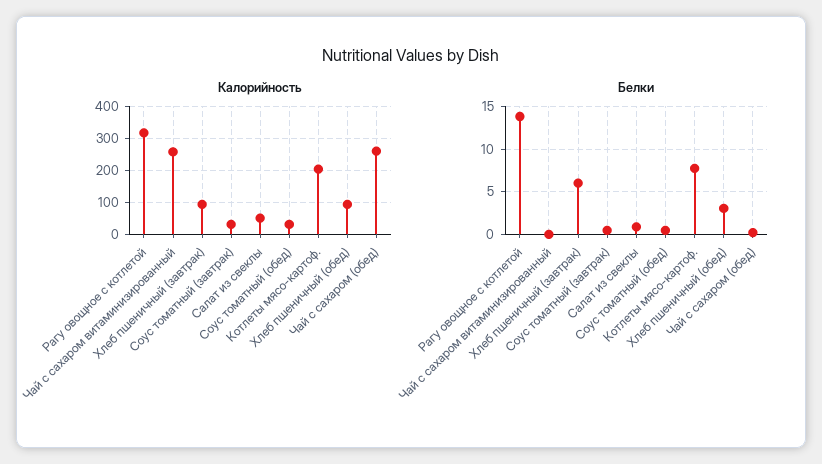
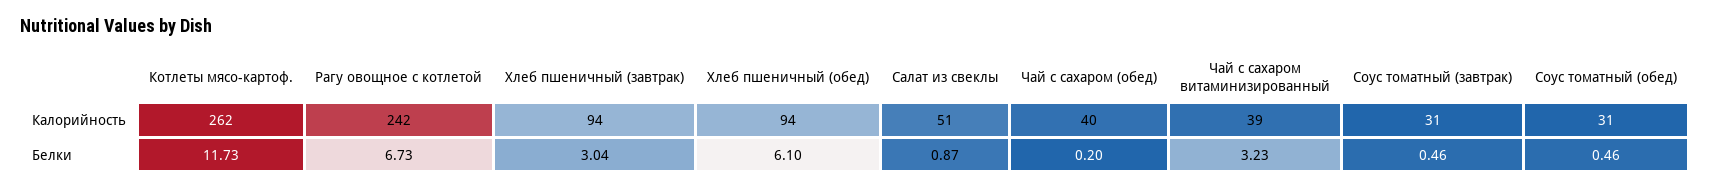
Калорийность, Рагу овощное с котлетой: 320 -> 242
Калорийность, Чай с сахаром витаминизированный: 260 -> 39
Калорийность, Котлеты мясо-картоф.: 200 -> 262
Калорийность, Чай с сахаром (обед): 260 -> 40
Белки, Рагу овощное с котлетой: 14 -> 6.73
Белки, Чай с сахаром витаминизированный: 0 -> 3.23
Белки, Хлеб пшеничный (завтрак): 6 -> 3.04
Белки, Котлеты мясо-картоф.: 8 -> 11.73
Белки, Хлеб пшеничный (обед): 3 -> 6.1

